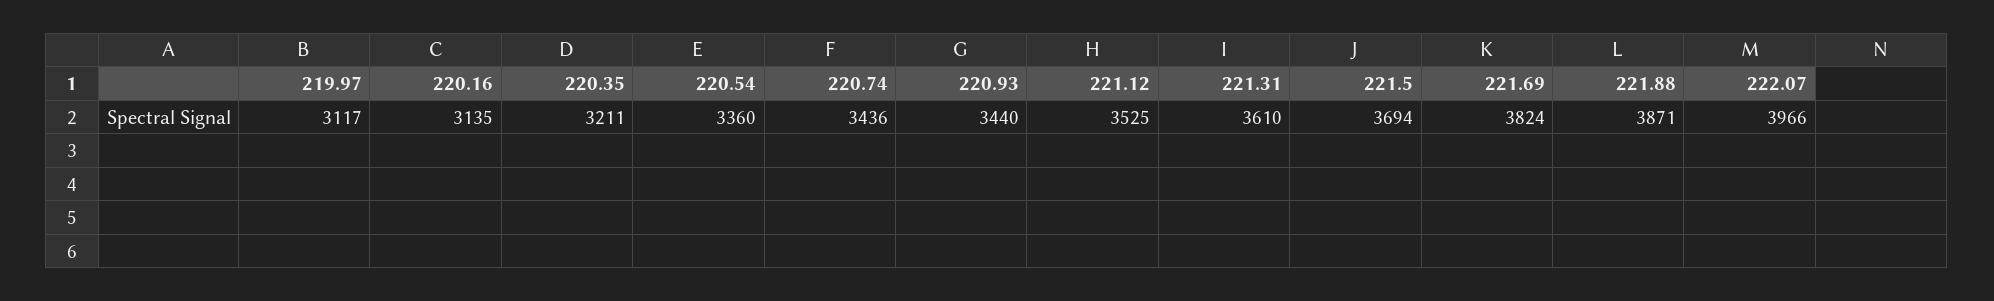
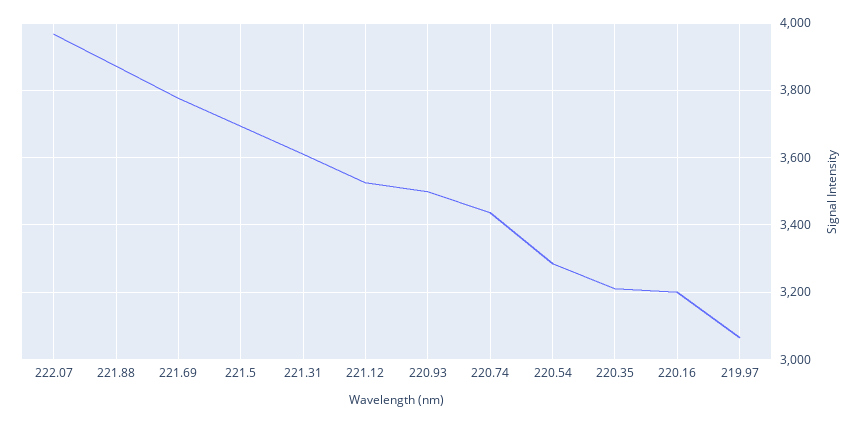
219.97: 3117 -> 3060
220.16: 3135 -> 3200
220.54: 3360 -> 3280
220.93: 3440 -> 3500
221.69: 3824 -> 3780

